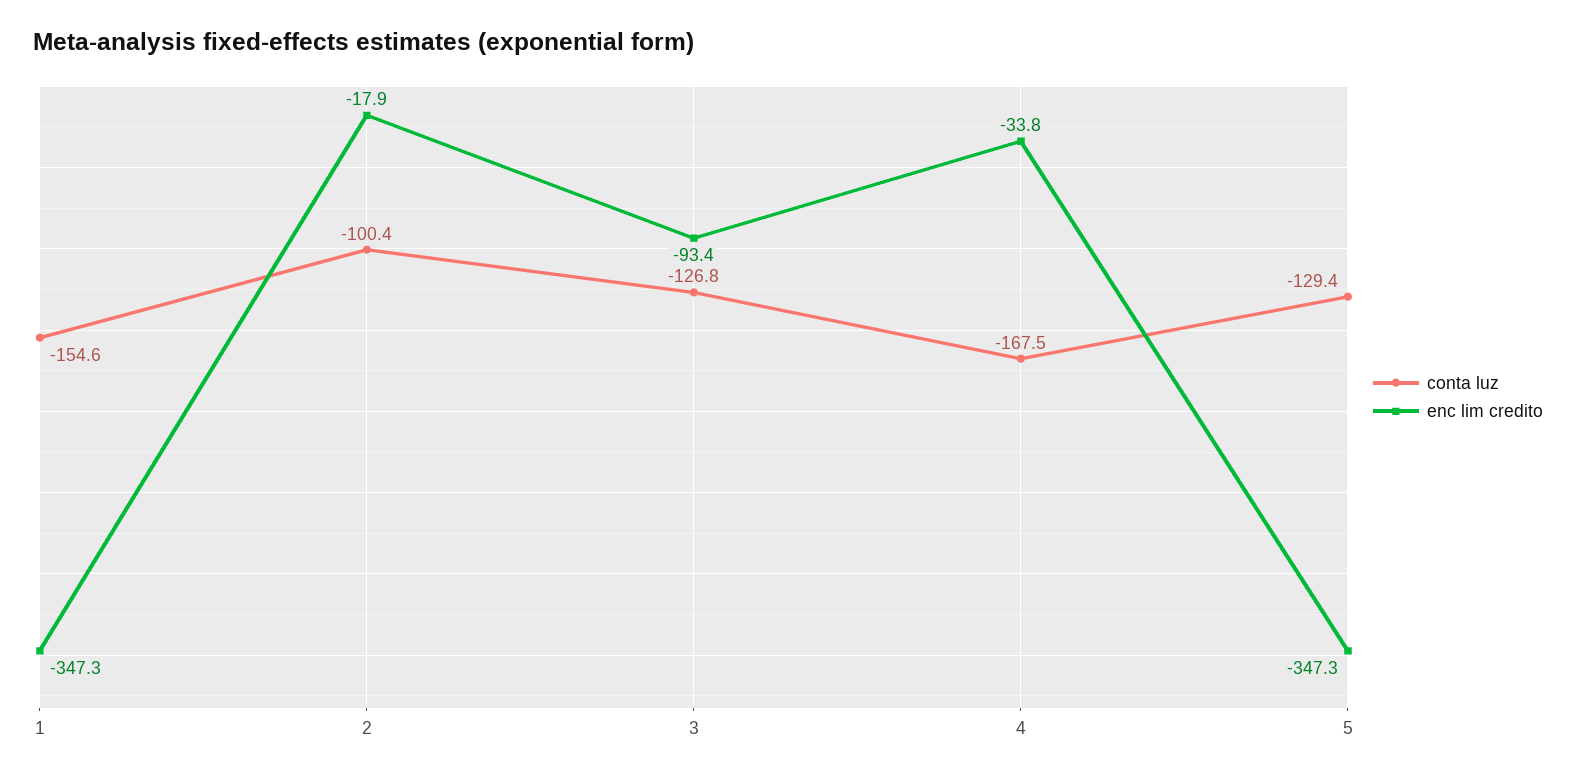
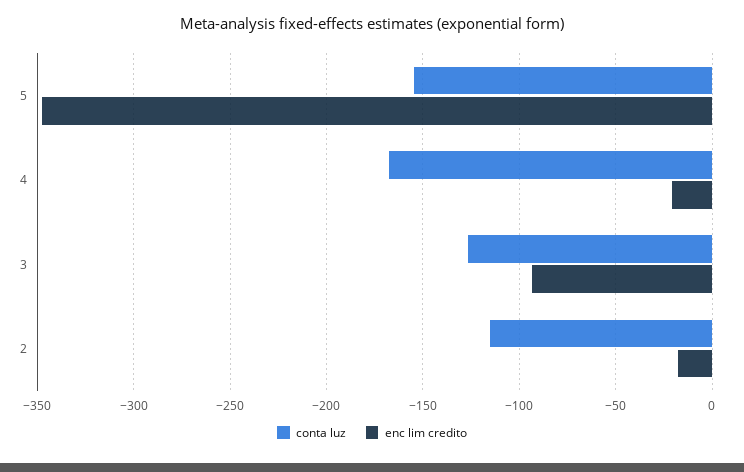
conta luz, 1: -154.6 -> none
enc lim credito, 1: -347.3 -> none
conta luz, 2: -100.4 -> -115
enc lim credito, 4: -33.8 -> -20
conta luz, 5: -129.4 -> -155

